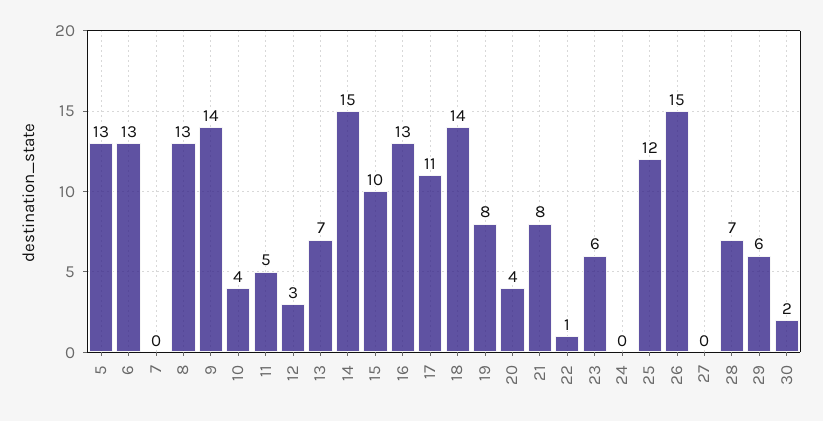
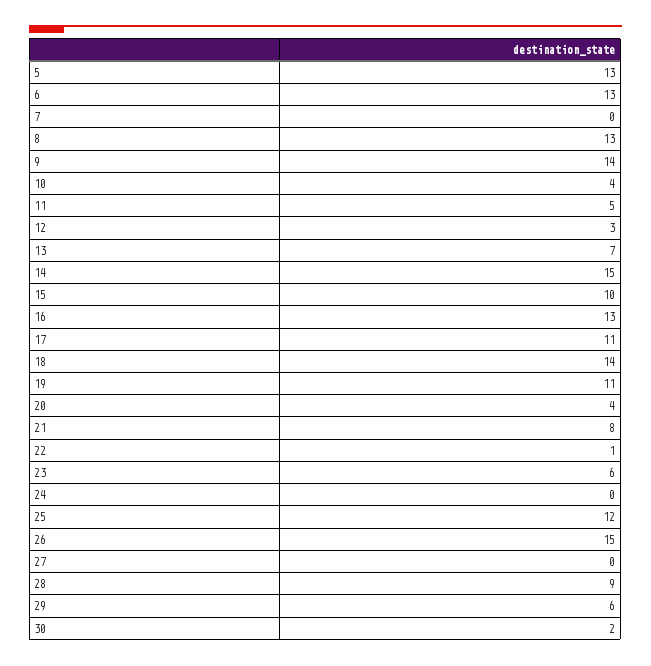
19: 8 -> 11
28: 7 -> 9

